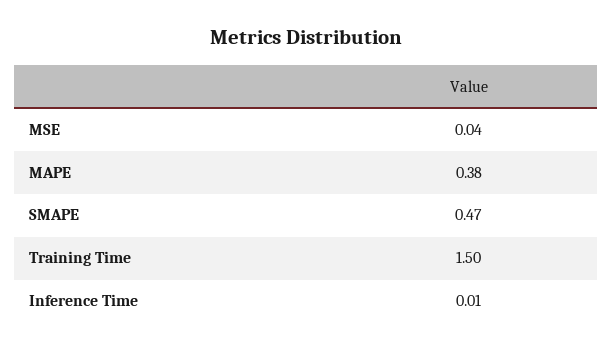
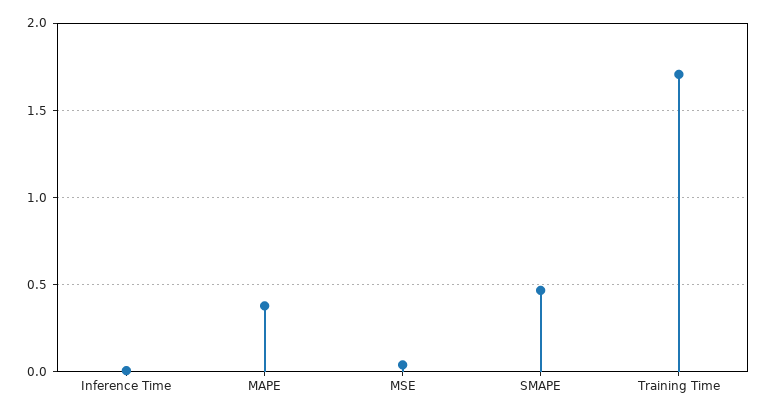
Training Time: 1.5 -> 1.7

